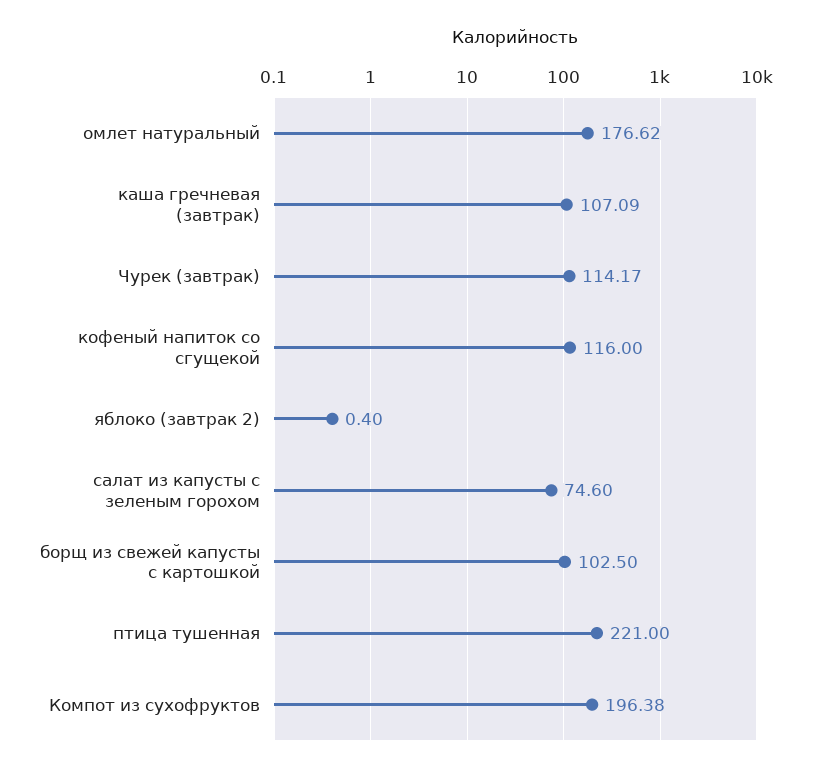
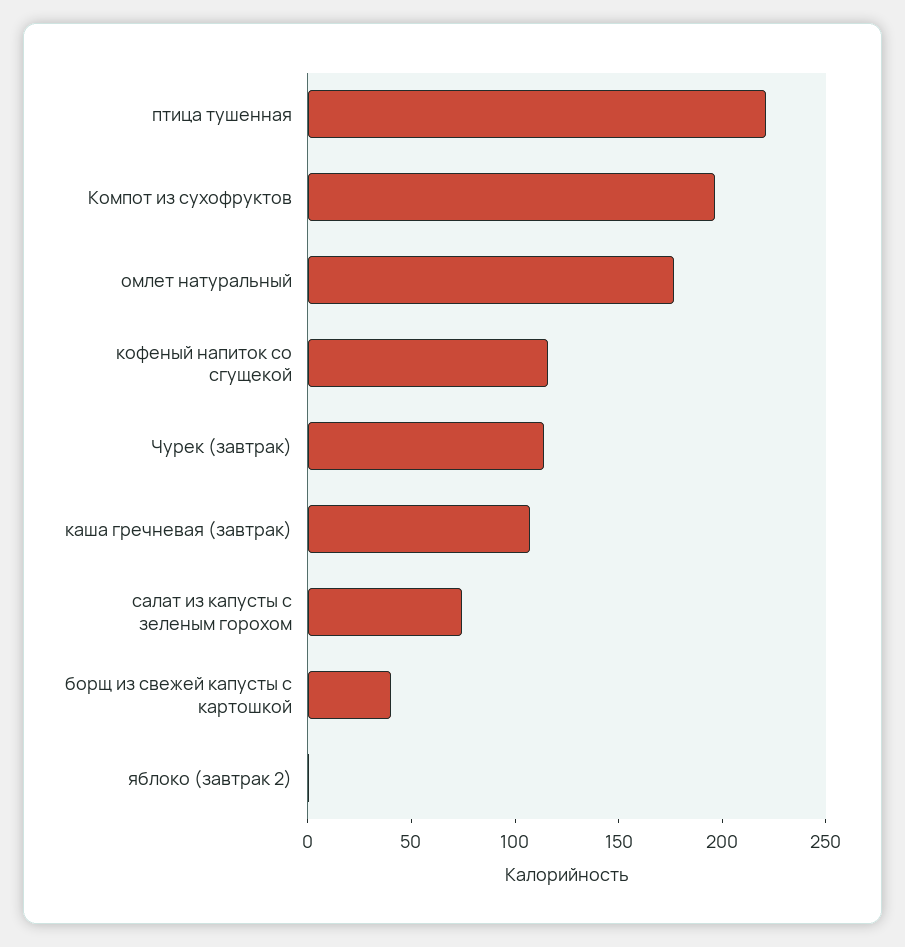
борщ из свежей капусты с картошкой: 102.5 -> 40

